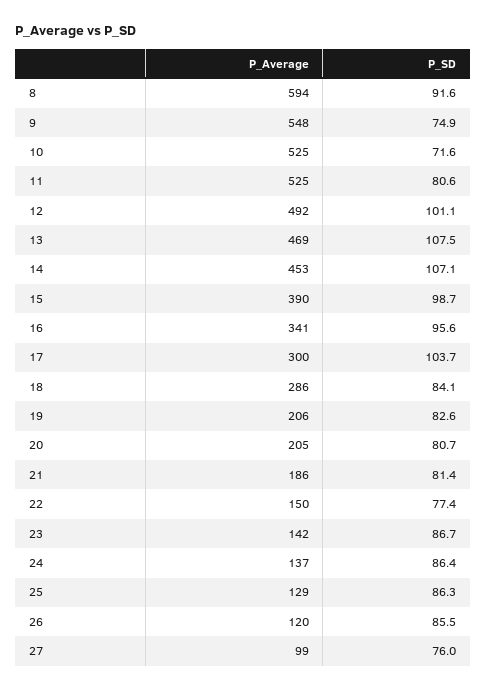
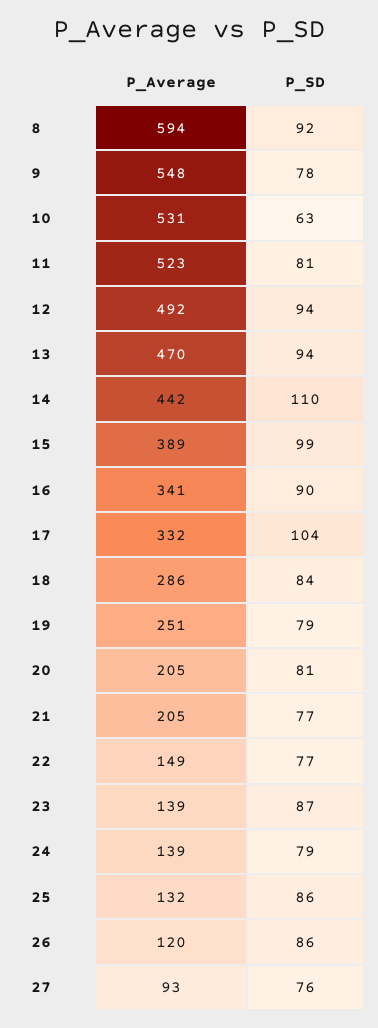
P_SD, 9: 74.9 -> 78
P_Average, 10: 525 -> 531
P_SD, 10: 71.6 -> 63
P_Average, 11: 525 -> 523
P_SD, 12: 101.1 -> 94
P_Average, 13: 469 -> 470
P_SD, 13: 107.5 -> 94
P_Average, 14: 453 -> 442
P_SD, 14: 107.1 -> 110
P_Average, 15: 390 -> 389
P_SD, 16: 95.6 -> 90
P_Average, 17: 300 -> 332
P_Average, 19: 206 -> 251
P_SD, 19: 82.6 -> 79
P_Average, 21: 186 -> 205
P_SD, 21: 81.4 -> 77
P_Average, 22: 150 -> 149
P_Average, 23: 142 -> 139
P_Average, 24: 137 -> 139
P_SD, 24: 86.4 -> 79
P_Average, 25: 129 -> 132
P_Average, 27: 99 -> 93

